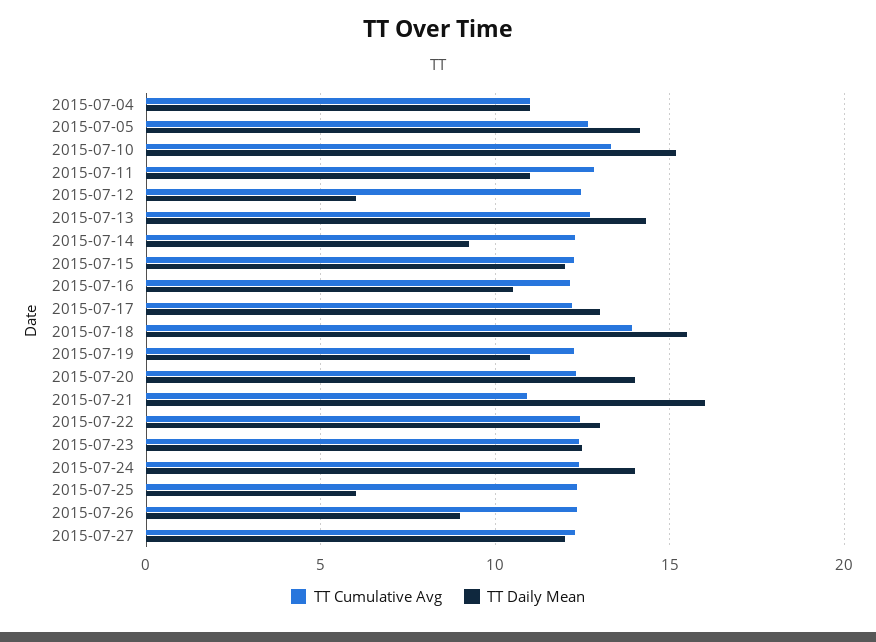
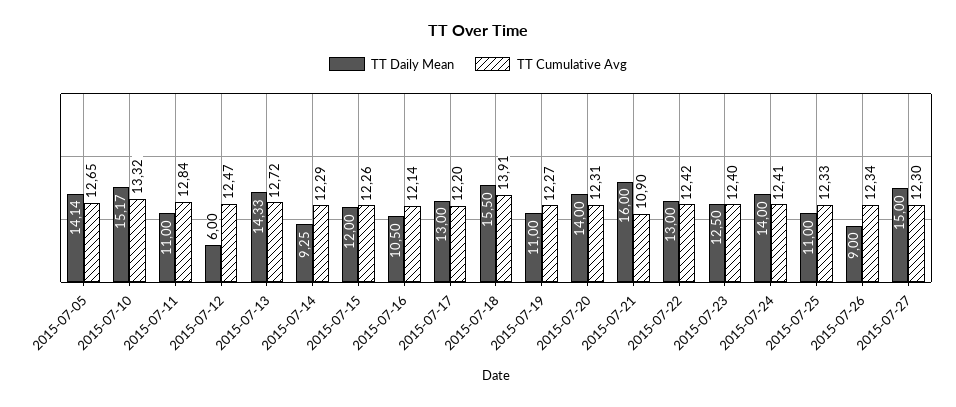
TT Cumulative Avg, 2015-07-04: 11 -> none
TT Daily Mean, 2015-07-04: 11 -> none
TT Daily Mean, 2015-07-25: 6 -> 11
TT Daily Mean, 2015-07-27: 12 -> 15

